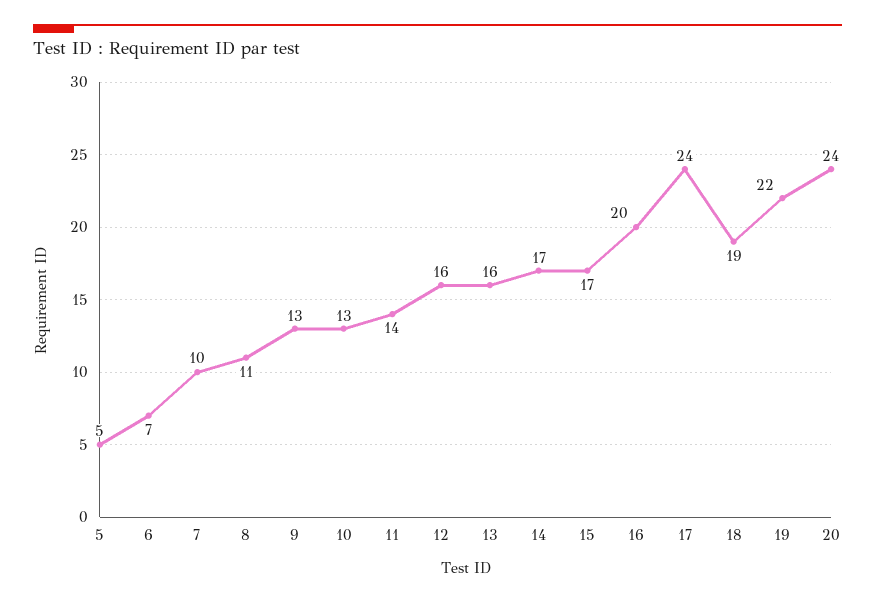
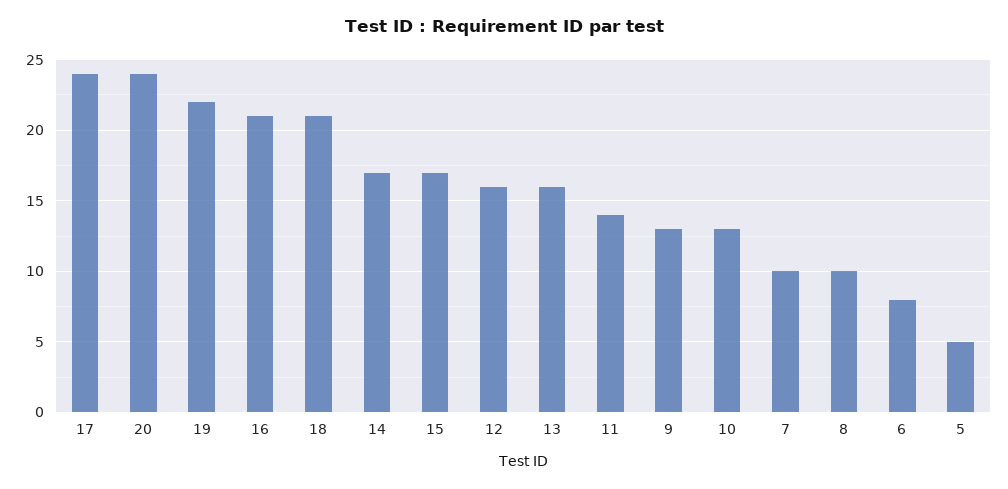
6: 7 -> 8
8: 11 -> 10
16: 20 -> 21
18: 19 -> 21

